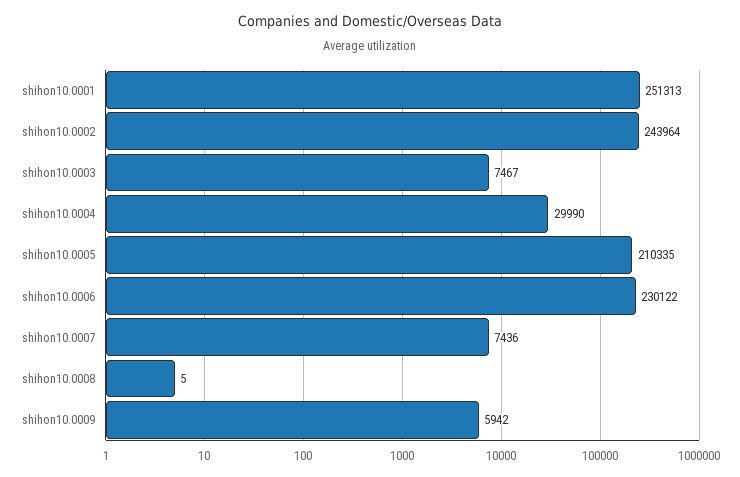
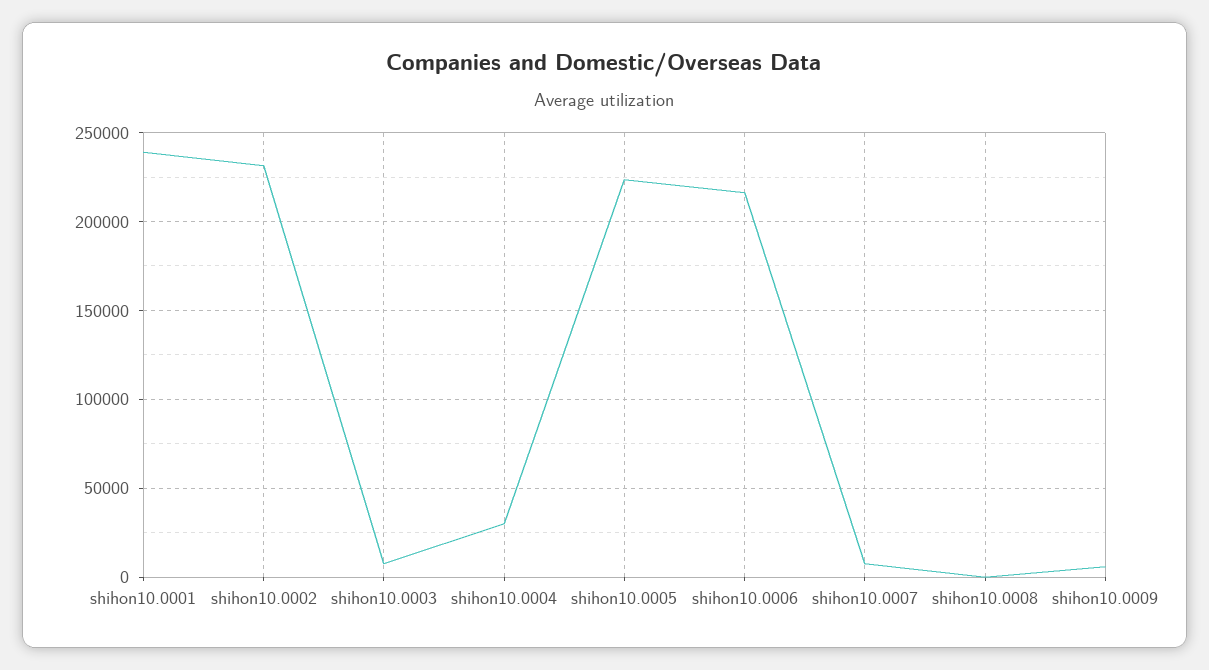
shihon10.0001: 251313 -> 240000
shihon10.0002: 243964 -> 230000
shihon10.0005: 210335 -> 225000
shihon10.0006: 230122 -> 215000

